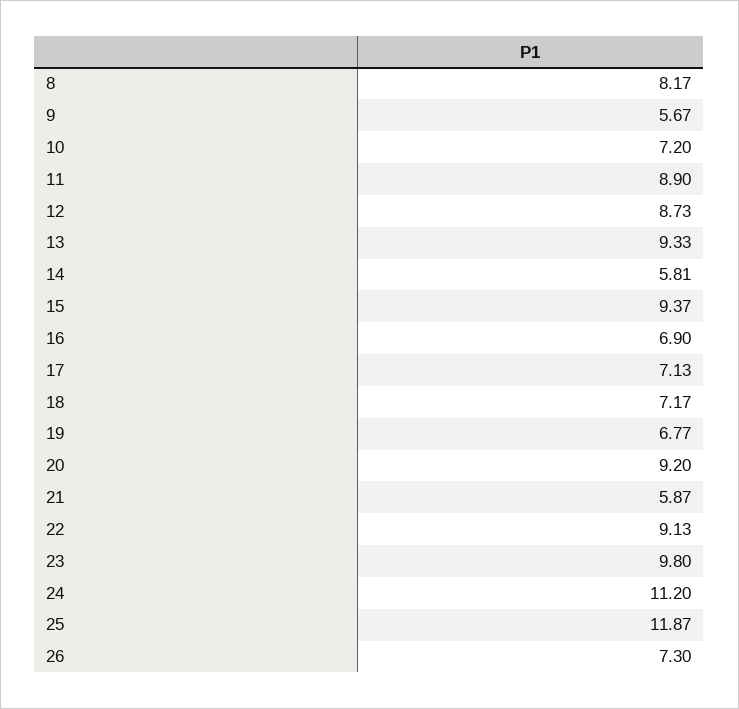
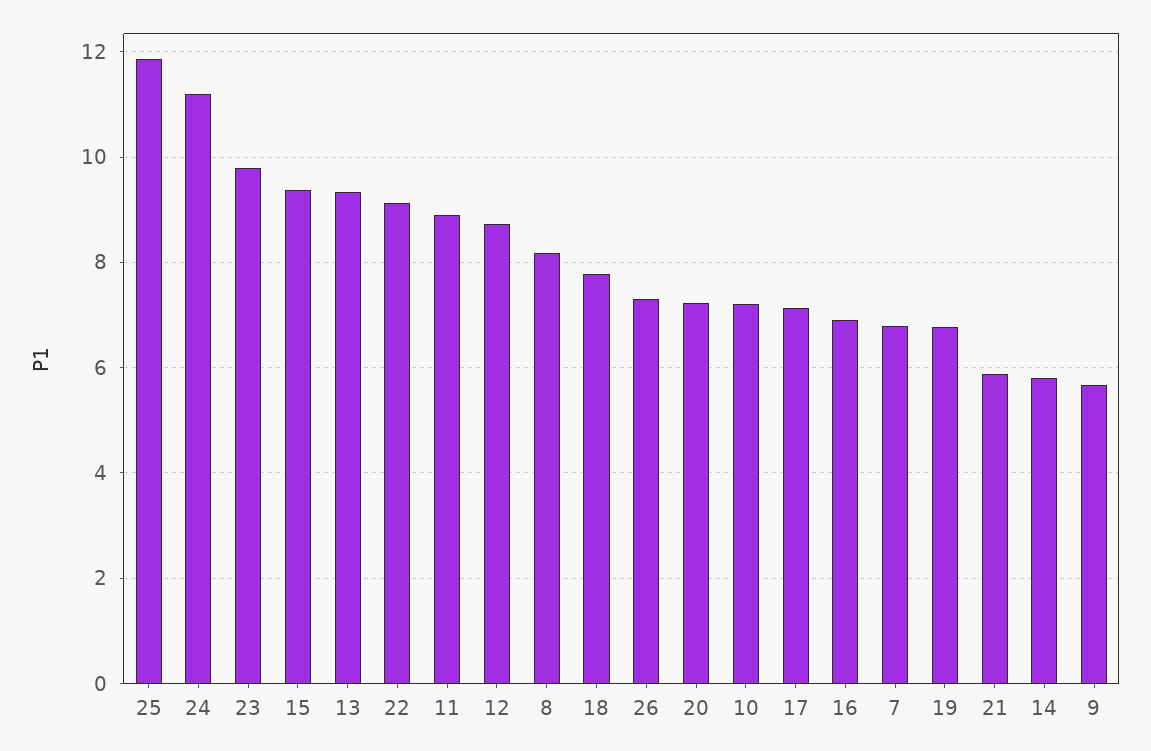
18: 7.17 -> 7.8
20: 9.2 -> 7.2
7: none -> 6.8

